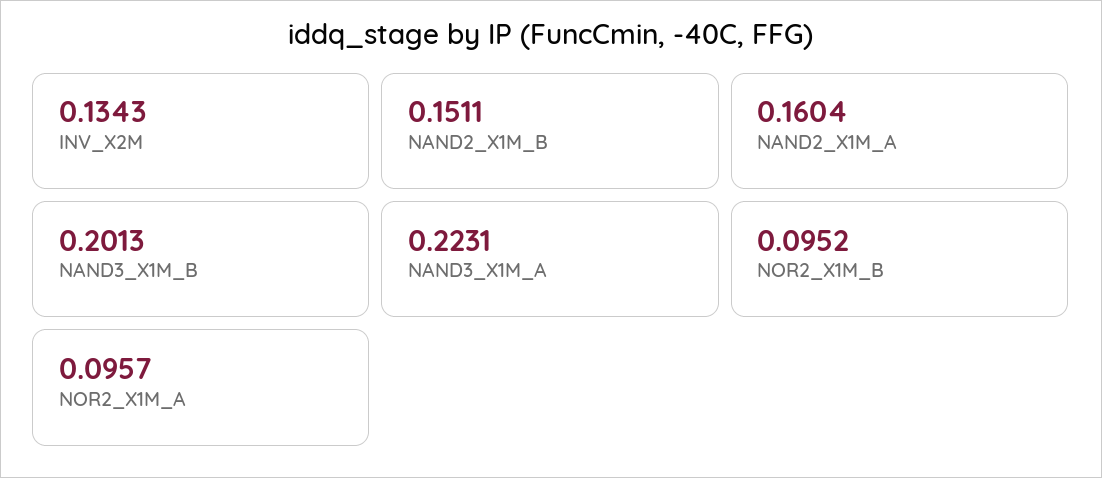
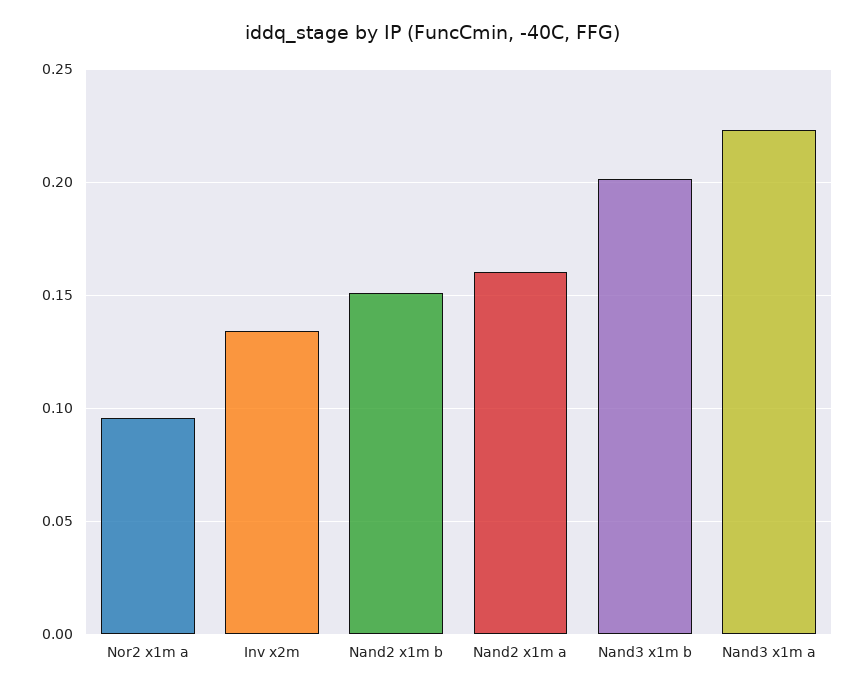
NOR2_X1M_B: 0.0952 -> none

